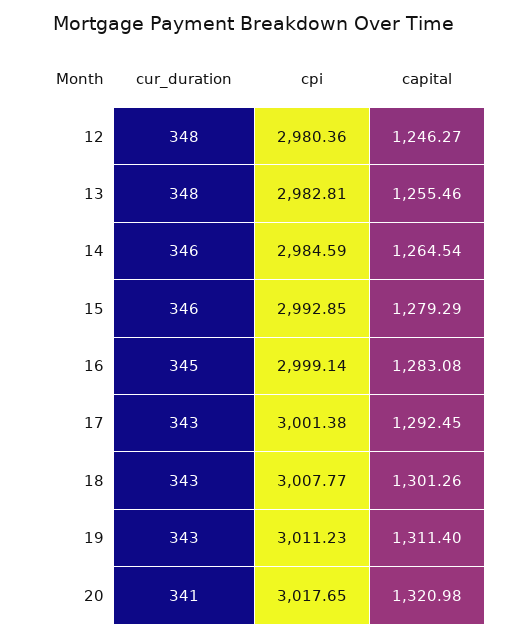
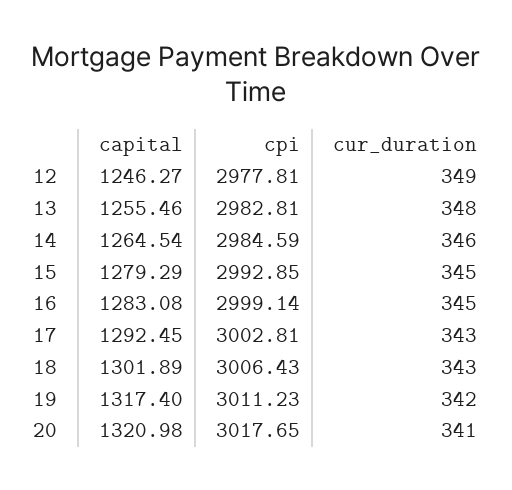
cur_duration, 12: 348 -> 349
cpi, 12: 2980.36 -> 2977.81
cur_duration, 15: 346 -> 345
cpi, 17: 3001.38 -> 3002.81
cpi, 18: 3007.77 -> 3006.43
capital, 18: 1301.26 -> 1301.89
cur_duration, 19: 343 -> 342
capital, 19: 1311.4 -> 1317.4

